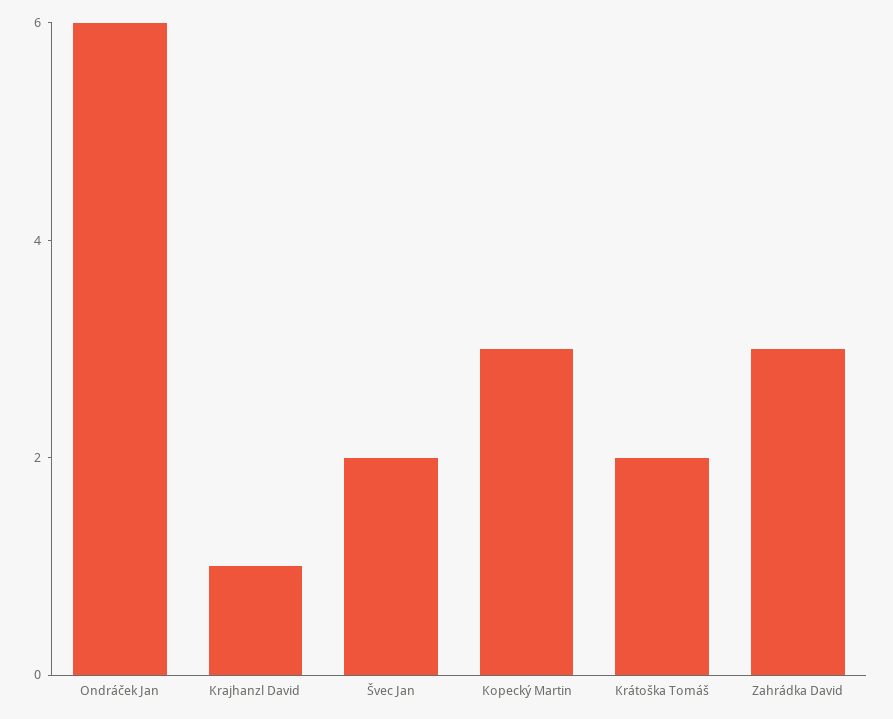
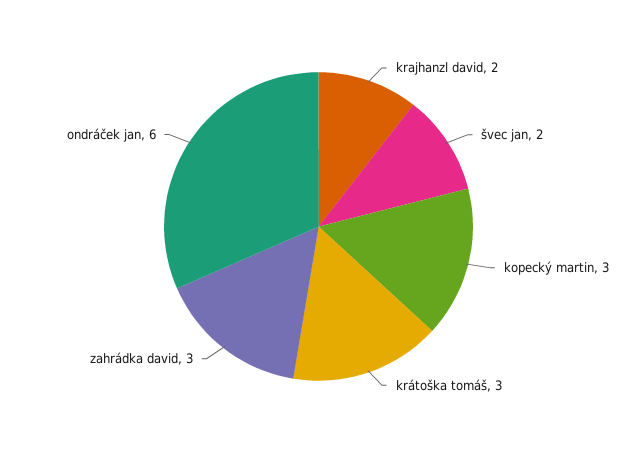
Krajhanzl David: 1 -> 2
Krátoška Tomáš: 2 -> 3

